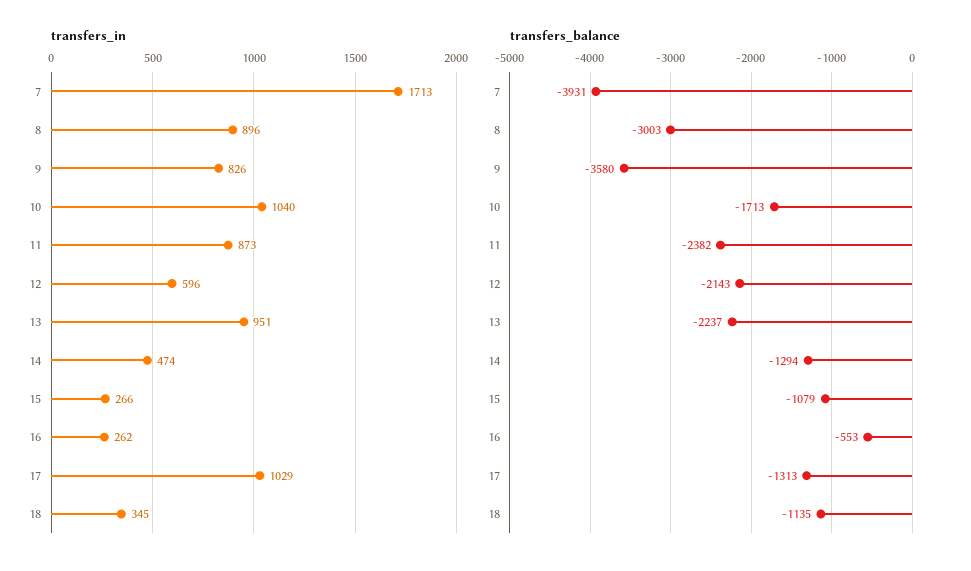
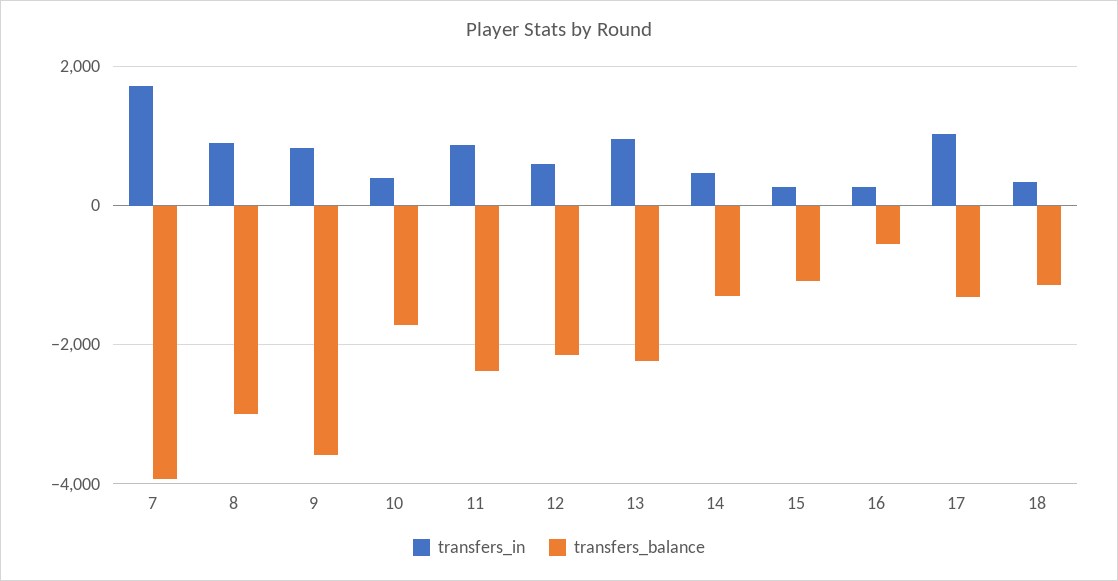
transfers_in, 10: 1040 -> 400

